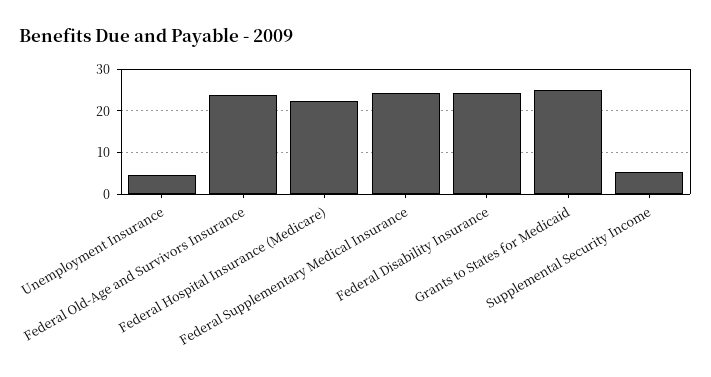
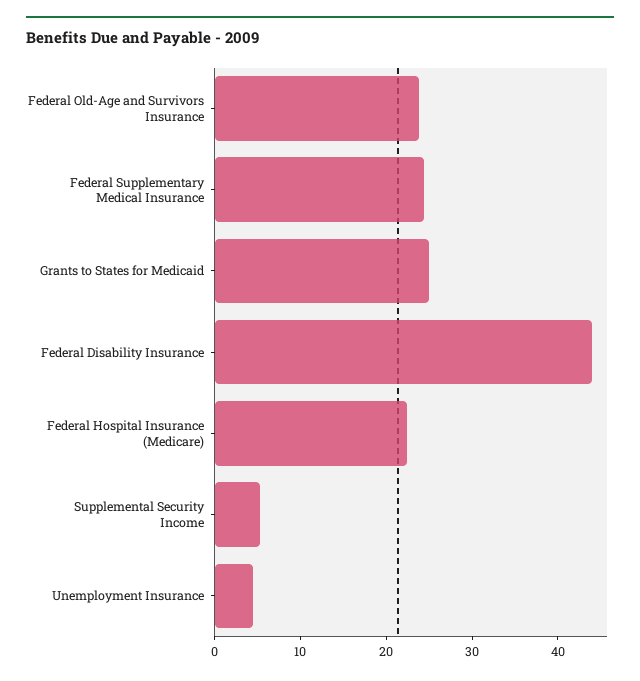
Federal Disability Insurance: 24 -> 44

